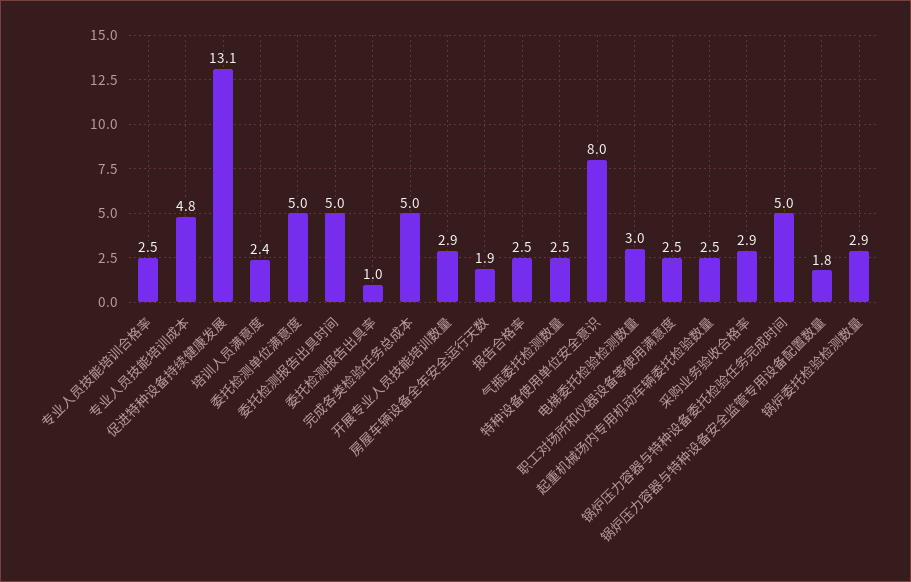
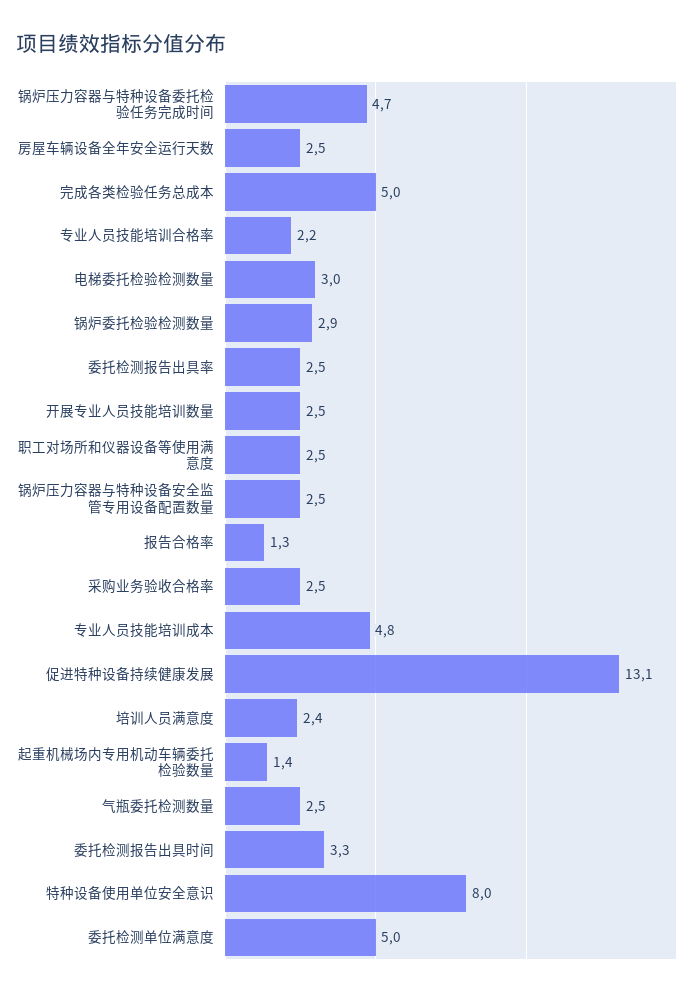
专业人员技能培训合格率: 2.5 -> 2.2
委托检测报告出具时间: 5 -> 3.3
委托检测报告出具率: 1 -> 2.5
开展专业人员技能培训数量: 2.9 -> 2.5
房屋车辆设备全年安全运行天数: 1.9 -> 2.5
报告合格率: 2.5 -> 1.3
起重机械场内专用机动车辆委托检验数量: 2.5 -> 1.4
采购业务验收合格率: 2.9 -> 2.5
锅炉压力容器与特种设备委托检验任务完成时间: 5 -> 4.7
锅炉压力容器与特种设备安全监管专用设备配置数量: 1.8 -> 2.5

